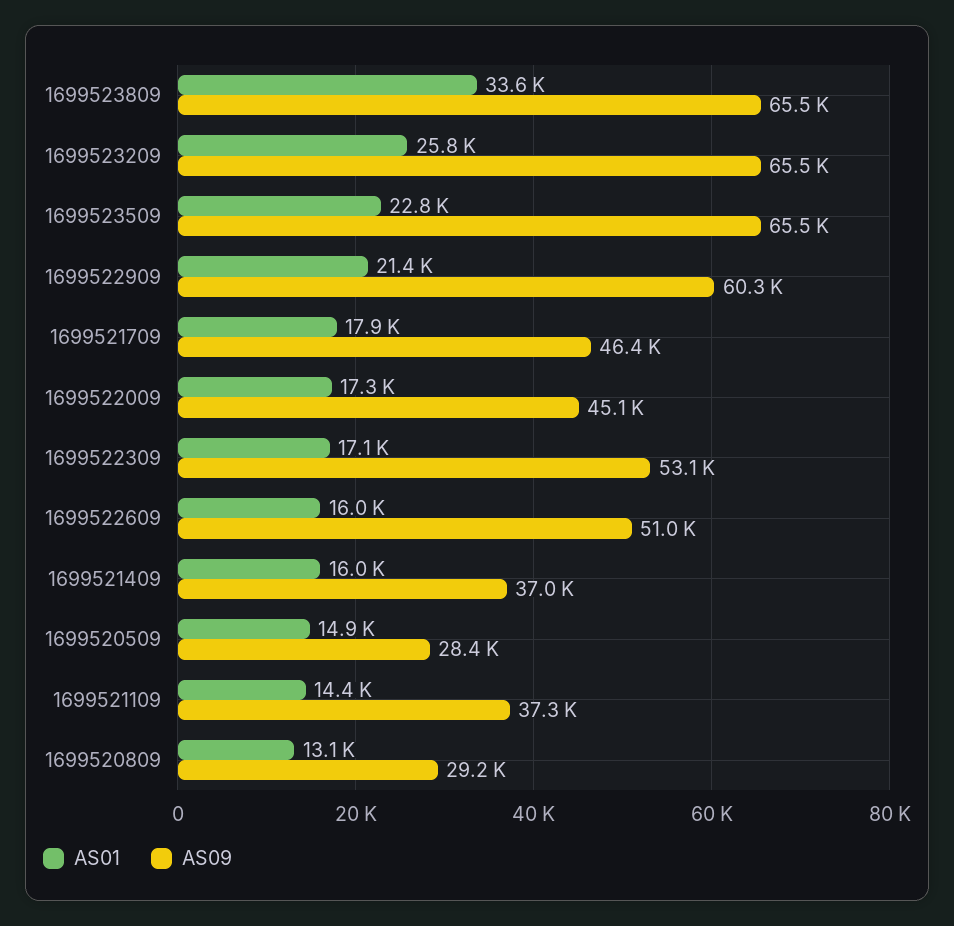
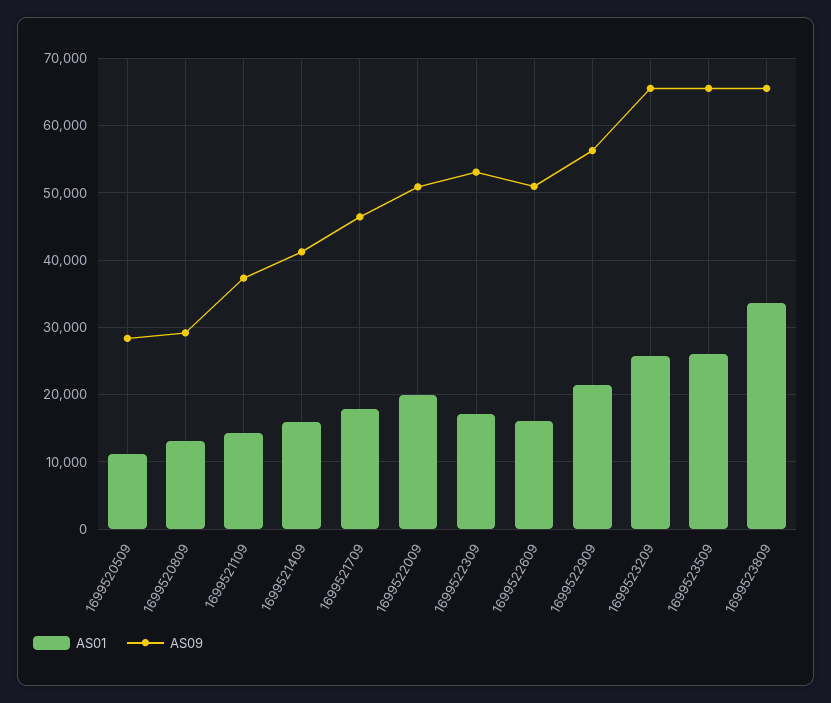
AS01, 1699523509: 22800 -> 26000
AS09, 1699522909: 60300 -> 56000
AS01, 1699522009: 17300 -> 20000
AS09, 1699522009: 45100 -> 51000
AS09, 1699521409: 37000 -> 41000
AS01, 1699520509: 14900 -> 11000

